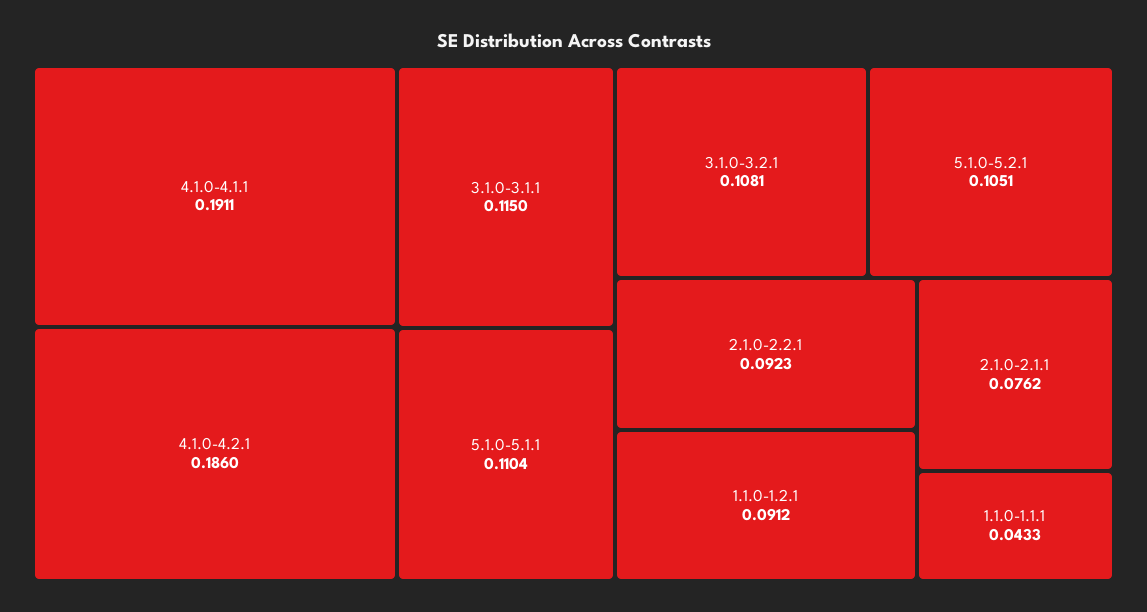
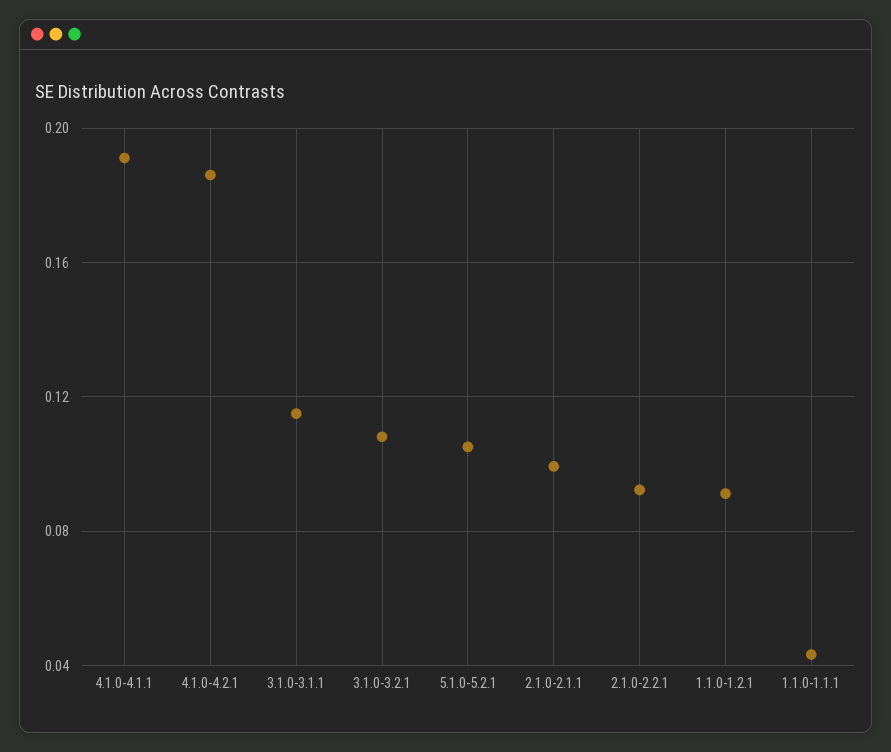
5.1.0-5.1.1: 0.1104 -> none
2.1.0-2.1.1: 0.0762 -> 0.1

